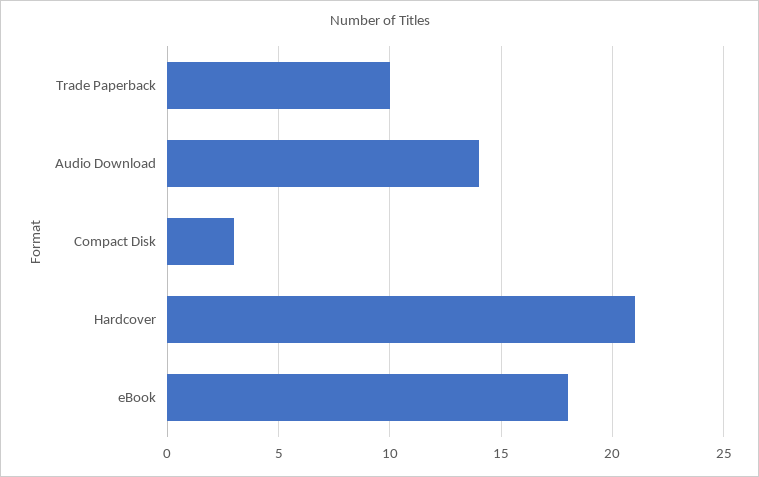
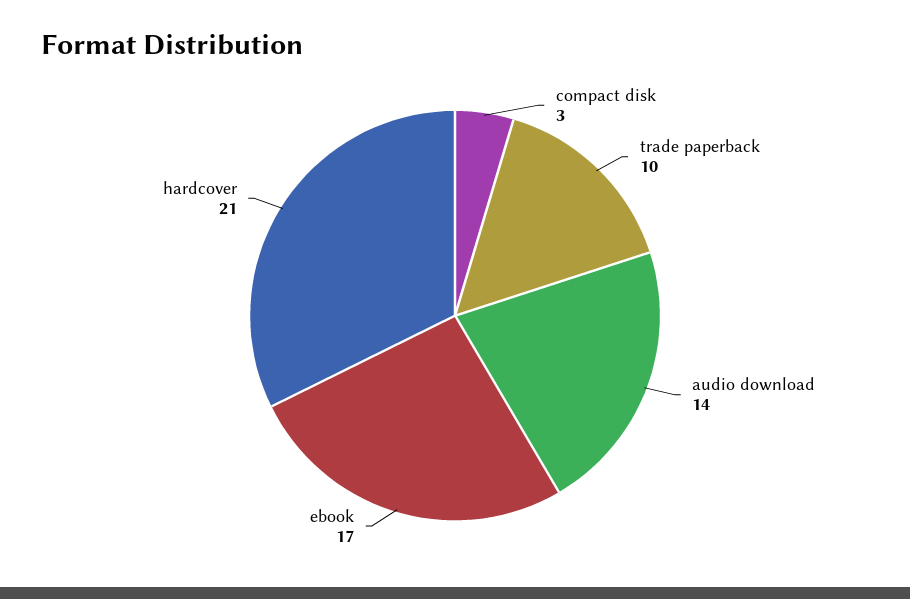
eBook: 18 -> 17

